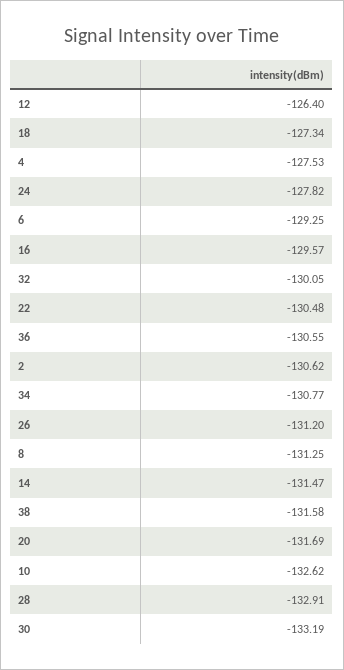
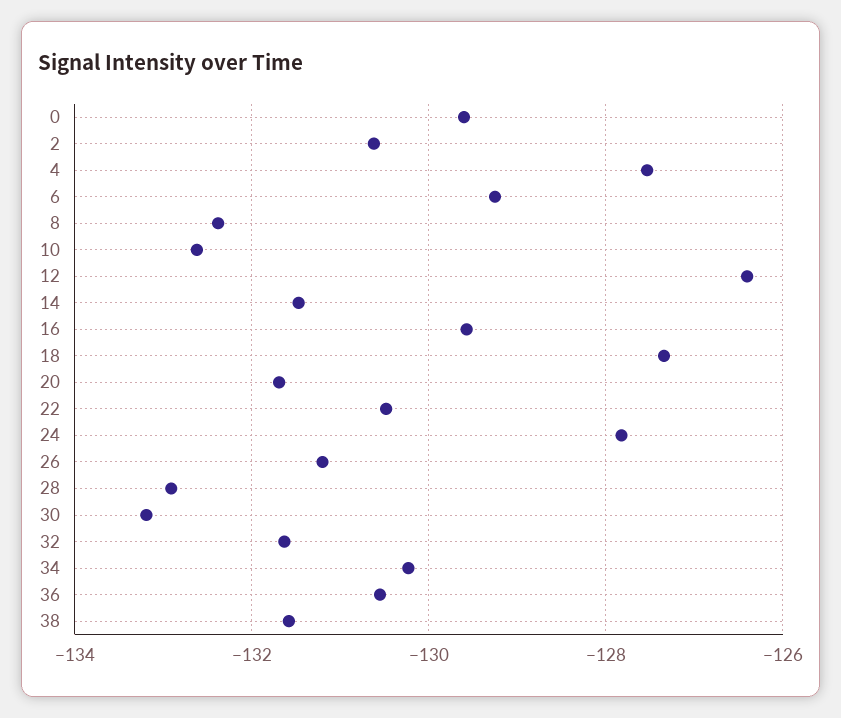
32: -130.05 -> -131.6
34: -130.77 -> -130.2
8: -131.25 -> -132.4
0: none -> -129.6

